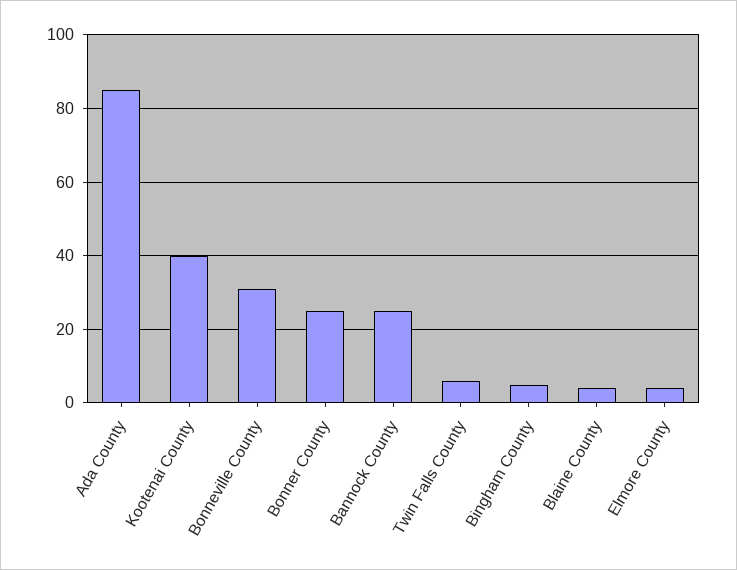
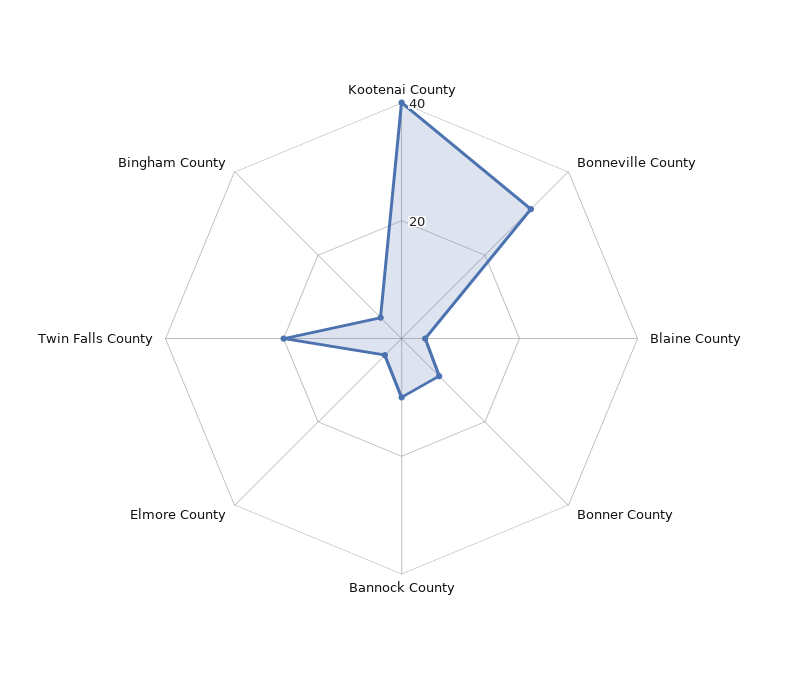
Ada County: 85 -> none
Bonner County: 25 -> 10
Bannock County: 25 -> 10
Twin Falls County: 5 -> 20

